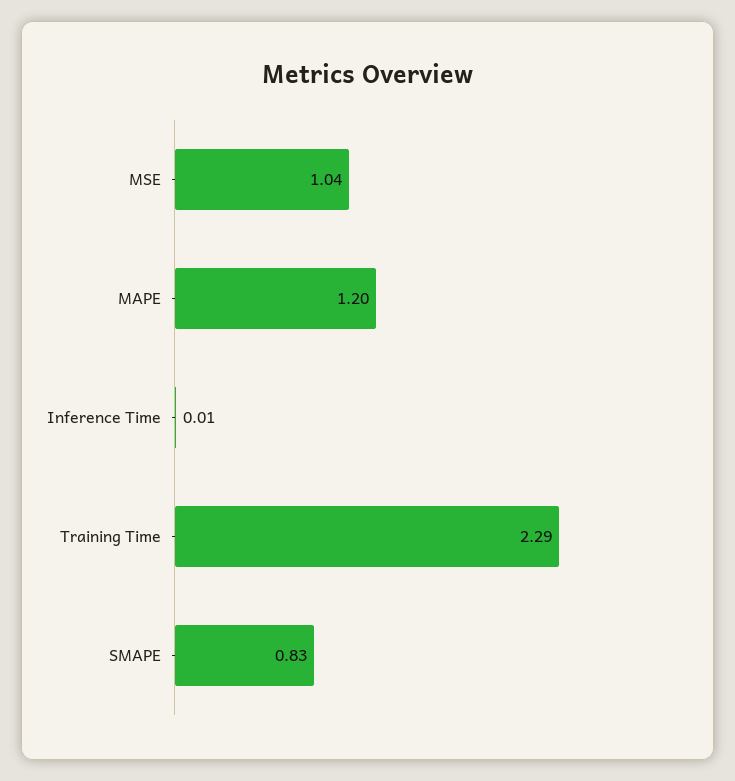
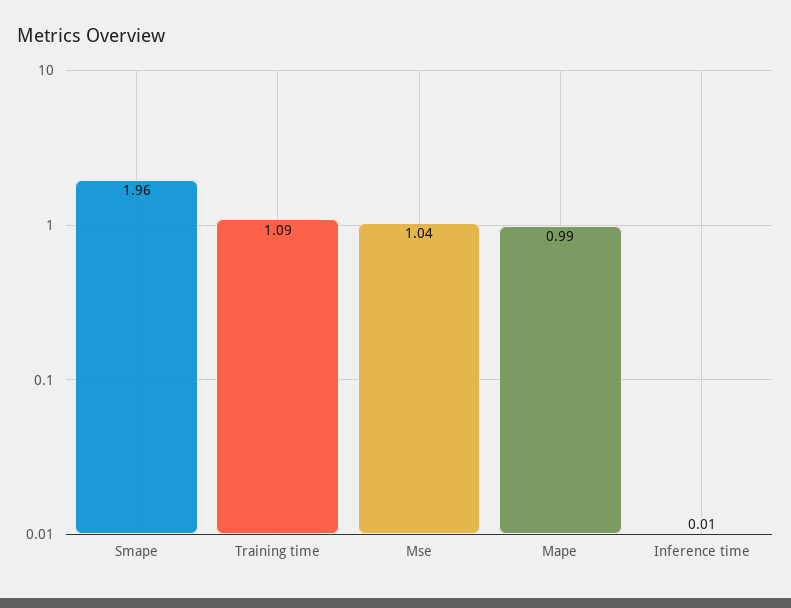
MAPE: 1.2 -> 0.99
Training Time: 2.29 -> 1.09
SMAPE: 0.83 -> 1.96

